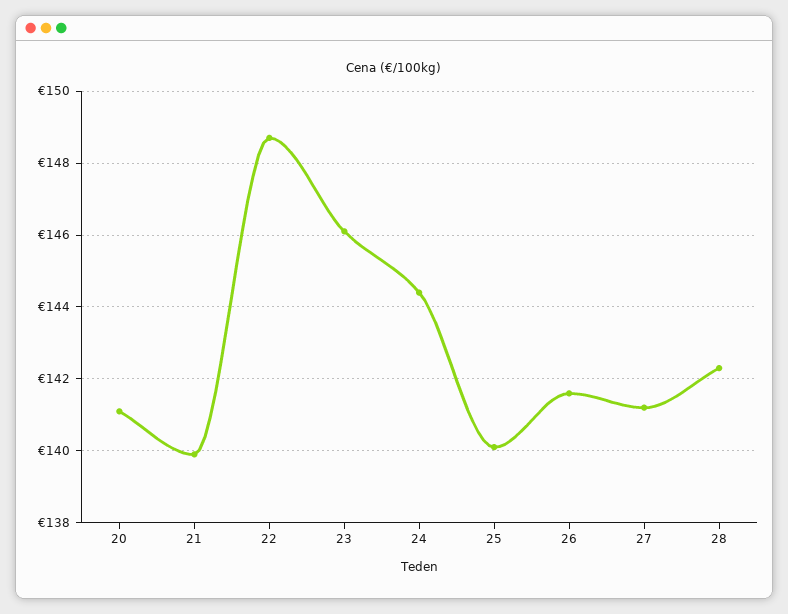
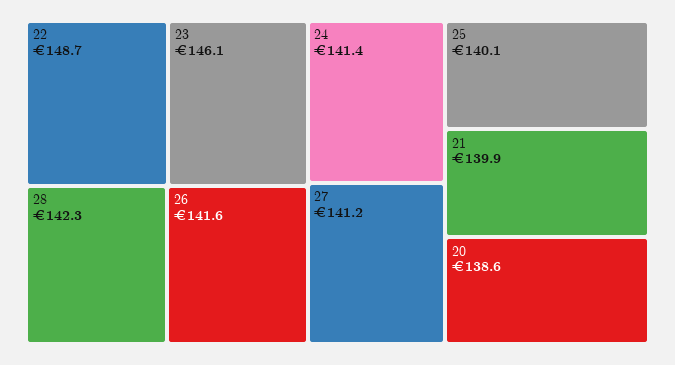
20: 141 -> 138.6
24: 144.5 -> 141.4

